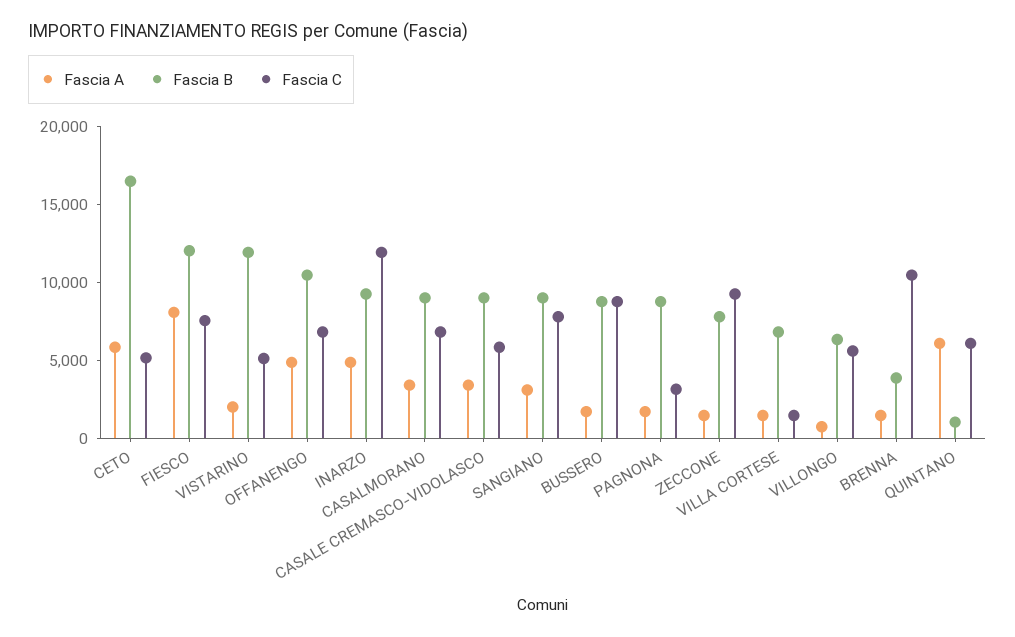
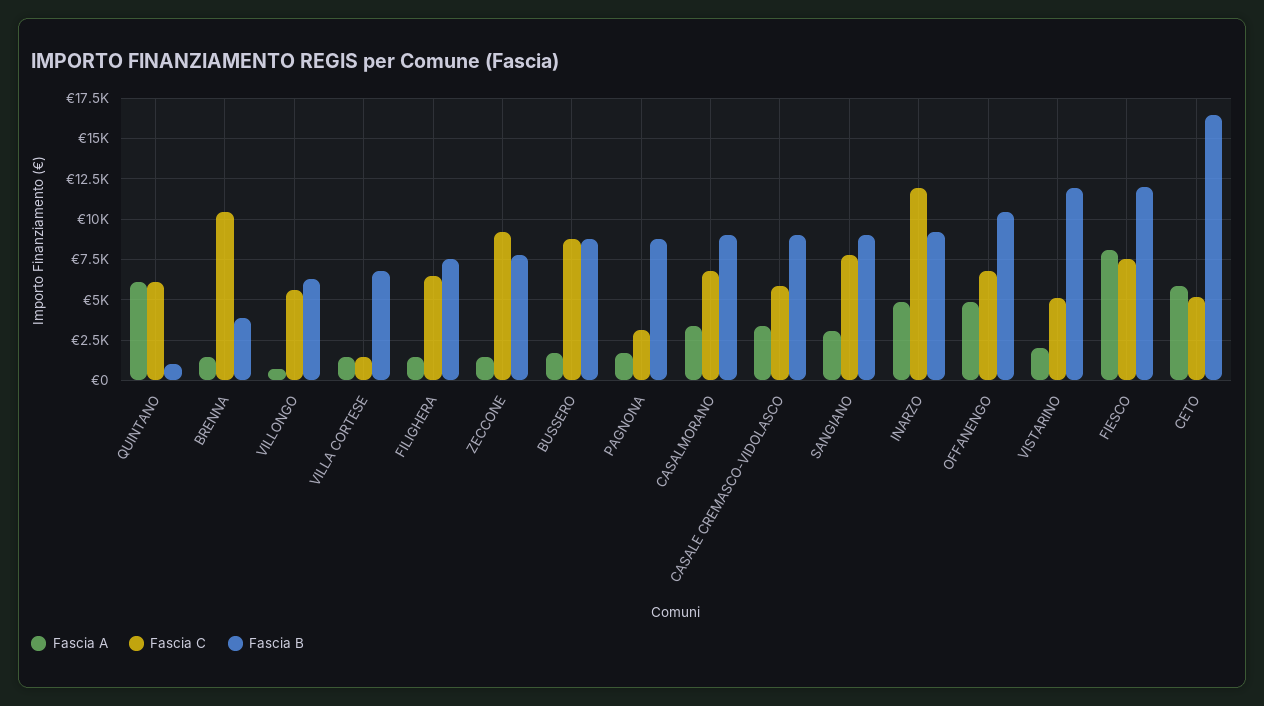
Fascia A, FILIGHERA: none -> 1500
Fascia C, FILIGHERA: none -> 6500
Fascia B, FILIGHERA: none -> 7500

